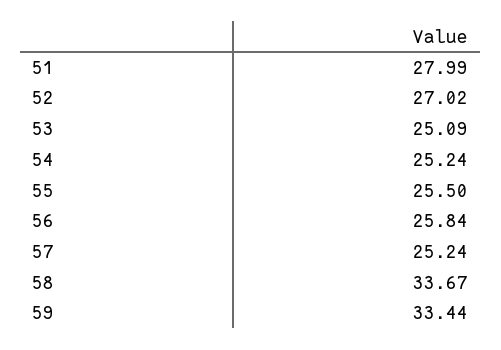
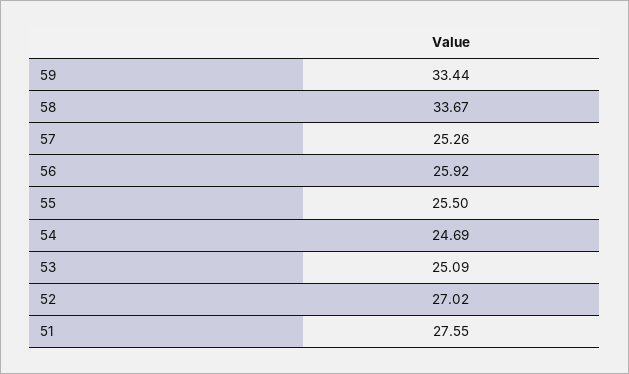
51: 27.99 -> 27.55
54: 25.24 -> 24.69
56: 25.84 -> 25.92
57: 25.24 -> 25.26

